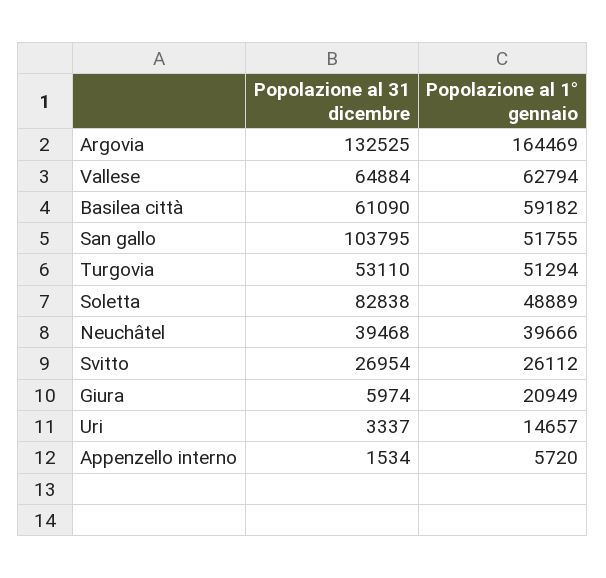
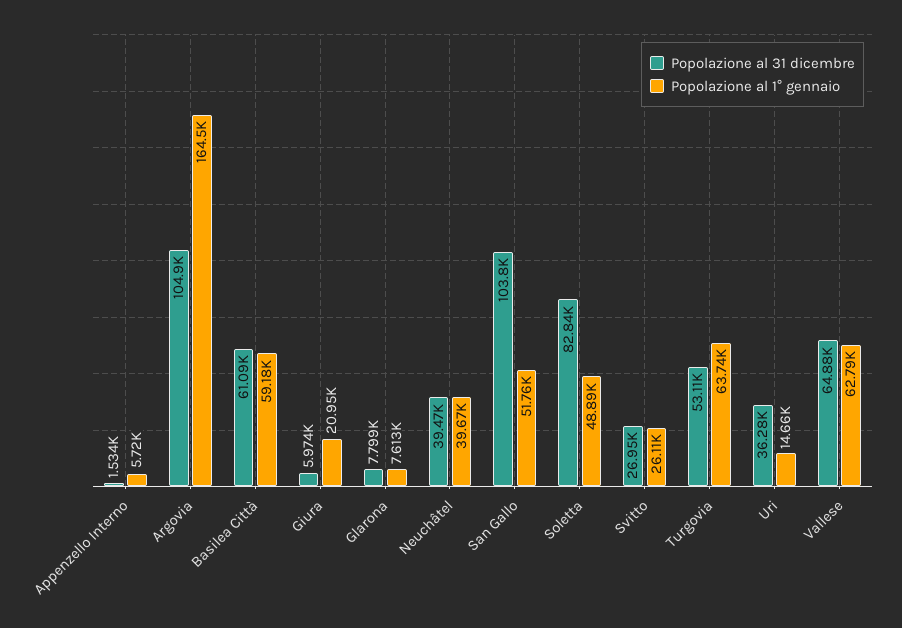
Popolazione al 31 dicembre, Argovia: 132525 -> 104900
Popolazione al 1° gennaio, Turgovia: 51294 -> 63740
Popolazione al 31 dicembre, Uri: 3337 -> 36280
Popolazione al 31 dicembre, Glarona: none -> 7799
Popolazione al 1° gennaio, Glarona: none -> 7613

